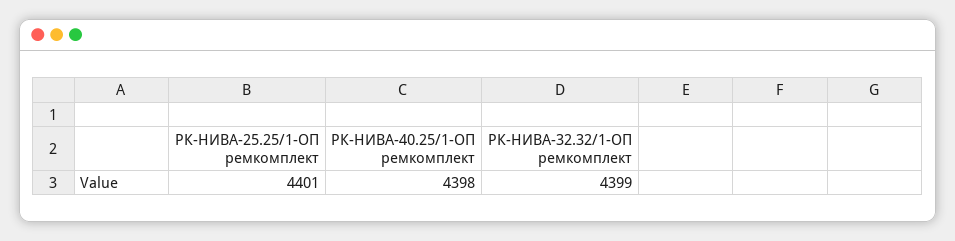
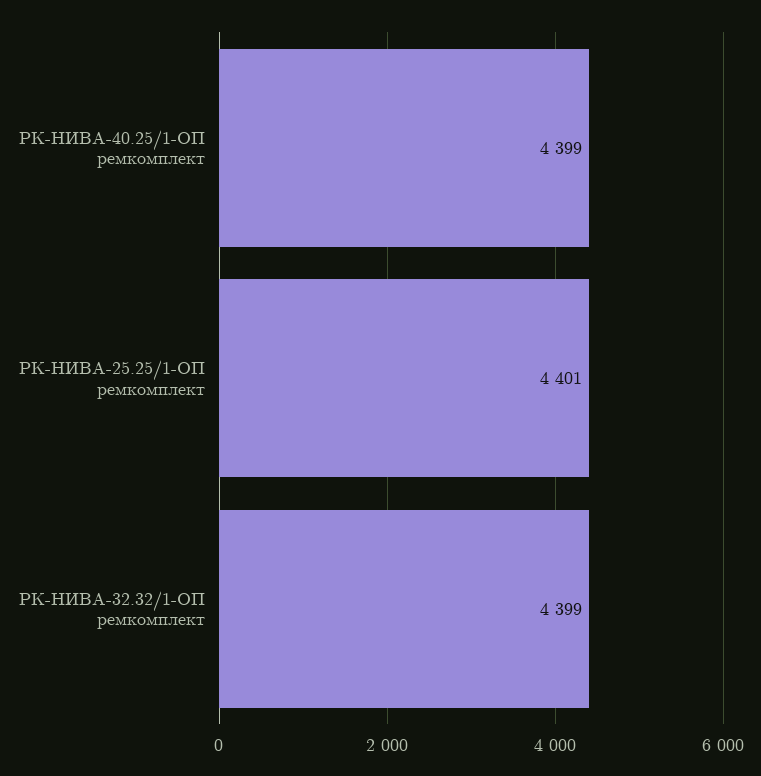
РК-НИВА-40.25/1-ОП ремкомплект: 4398 -> 4399

